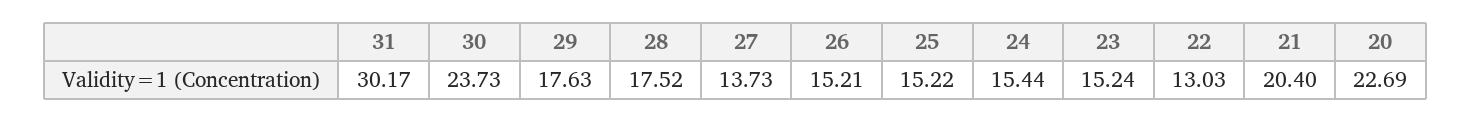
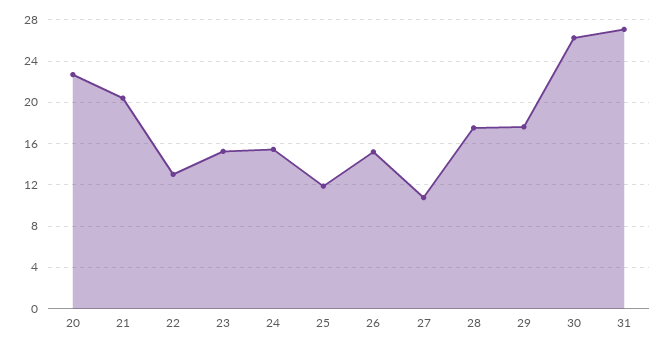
31: 30.17 -> 27
30: 23.73 -> 26
27: 13.73 -> 11
25: 15.22 -> 12

